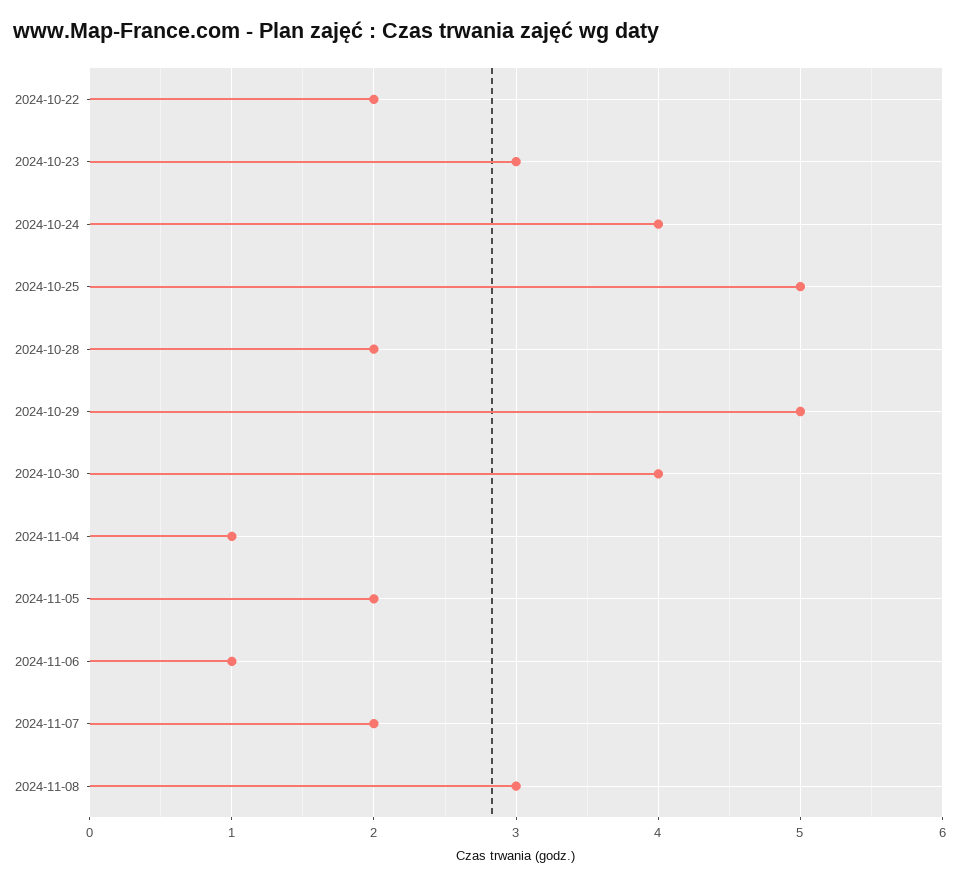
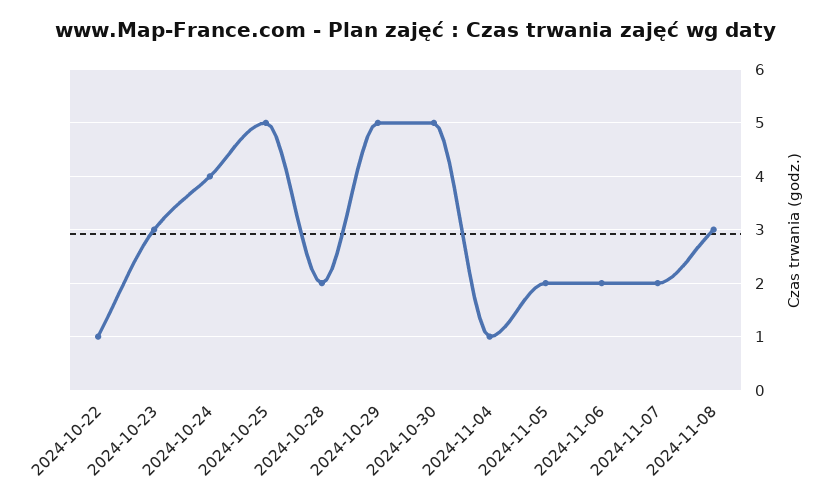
2024-10-22: 2 -> 1
2024-10-30: 4 -> 5
2024-11-06: 1 -> 2

